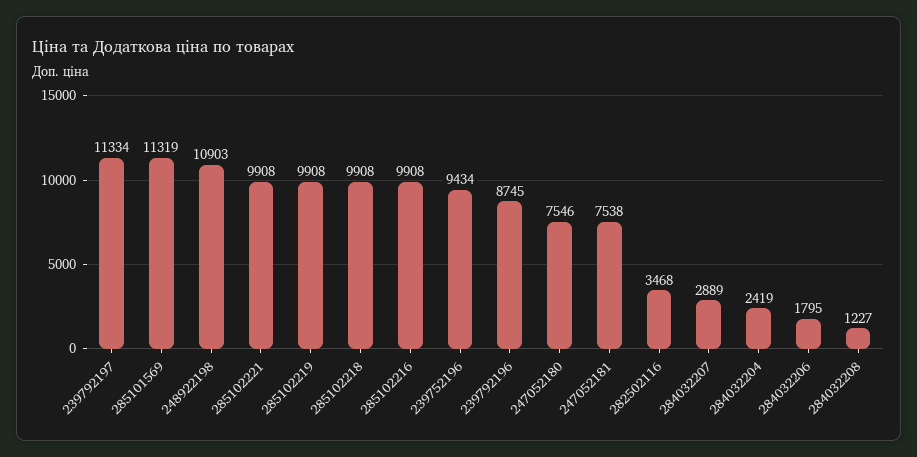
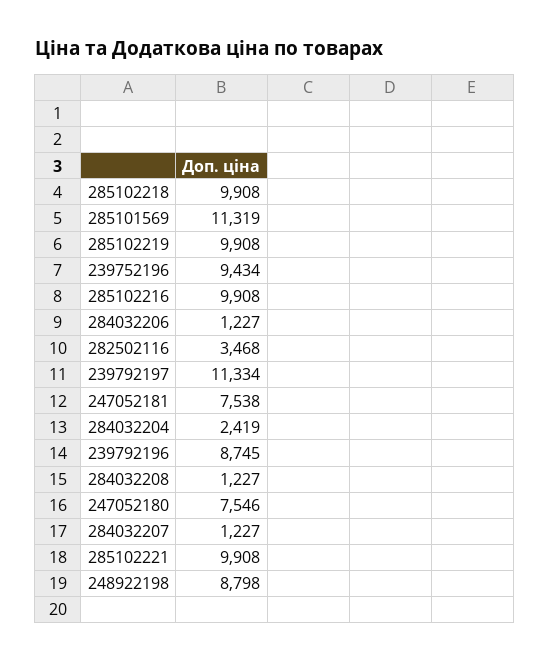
248922198: 10903 -> 8798
284032207: 2889 -> 1227
284032206: 1795 -> 1227

